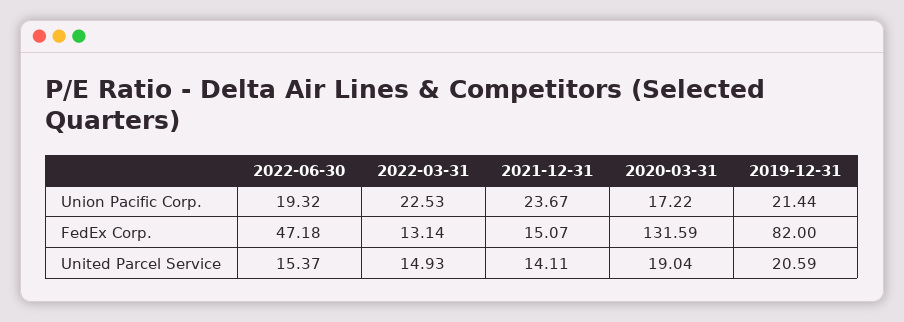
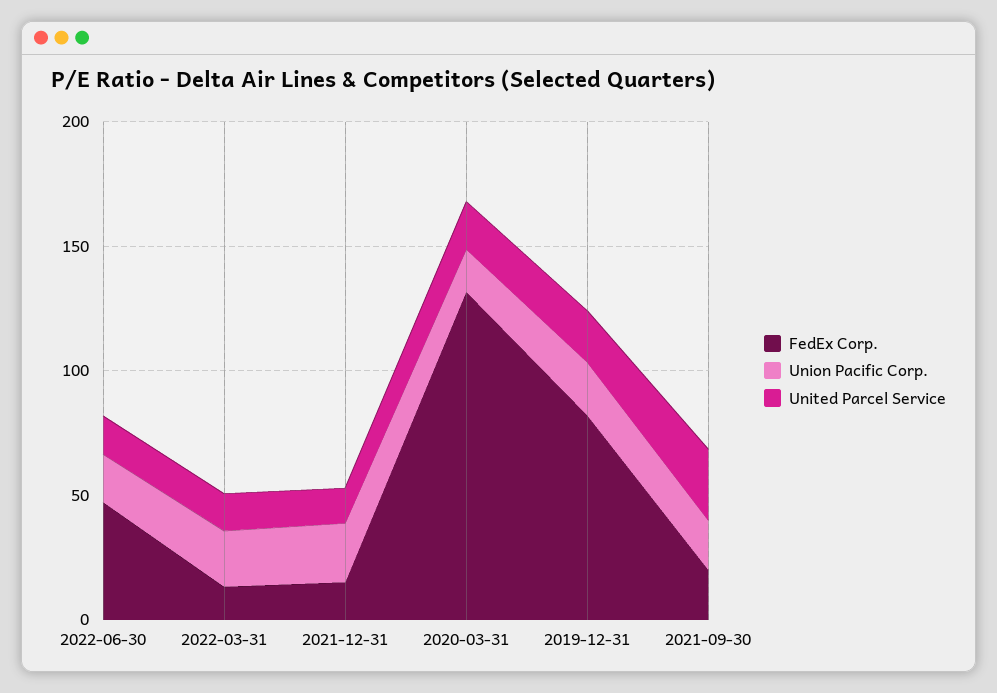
FedEx Corp., 2021-09-30: none -> 20
Union Pacific Corp., 2021-09-30: none -> 20
United Parcel Service, 2021-09-30: none -> 30

